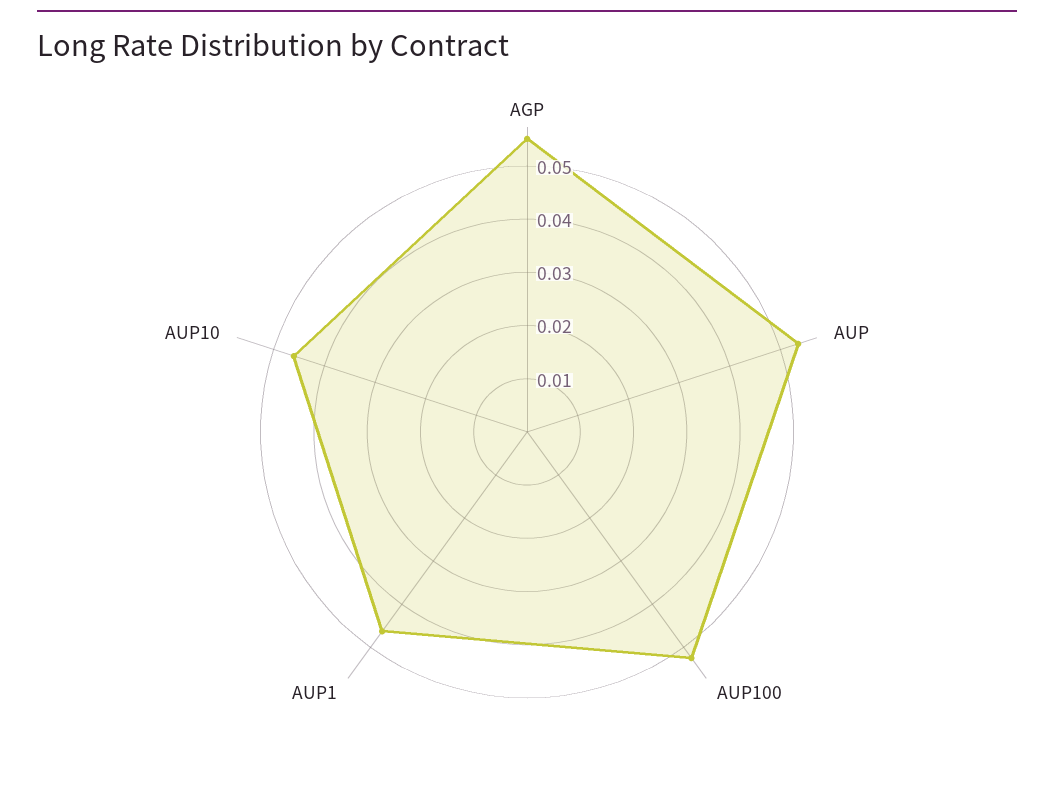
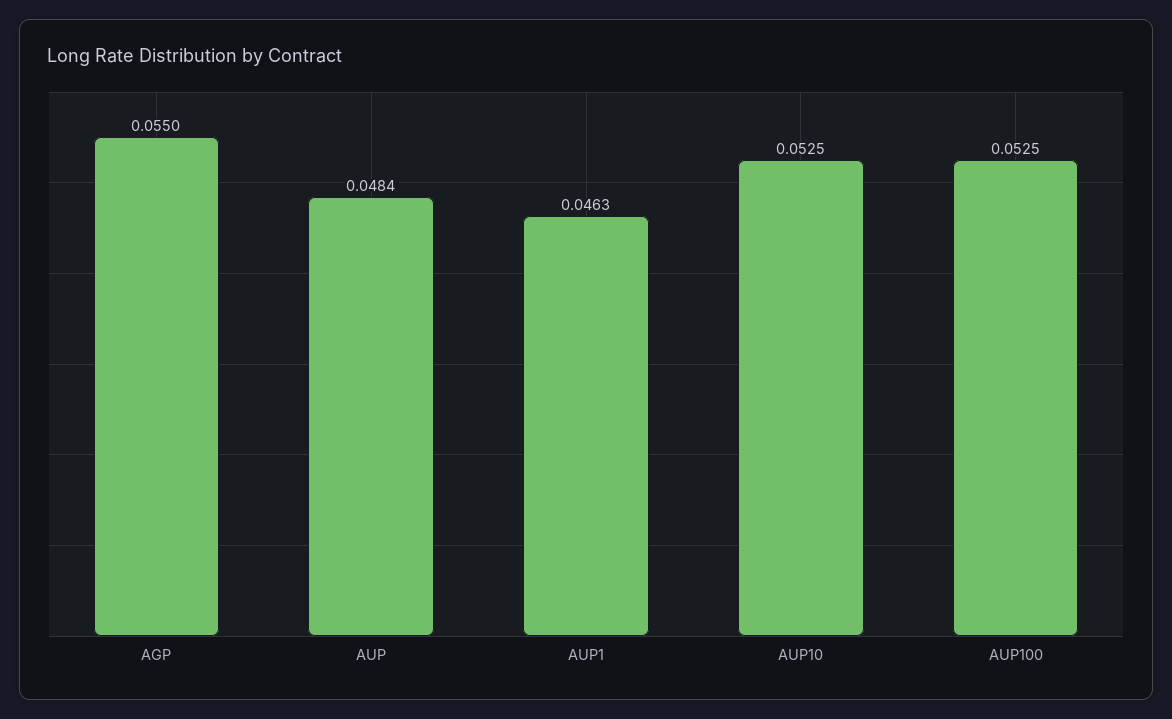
AUP: 0.054 -> 0.0484
AUP10: 0.046 -> 0.0525

